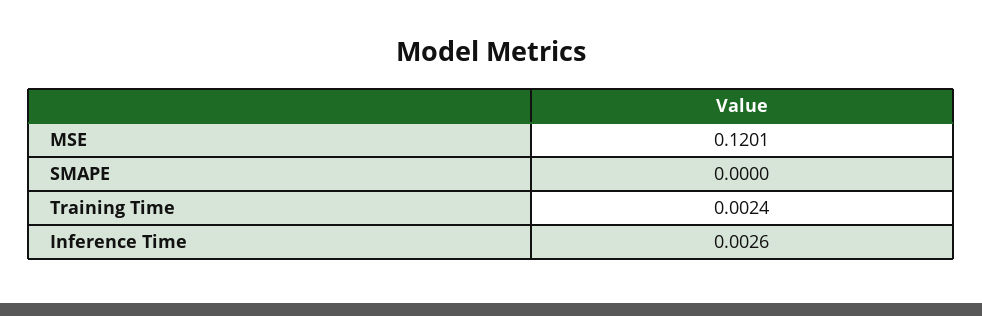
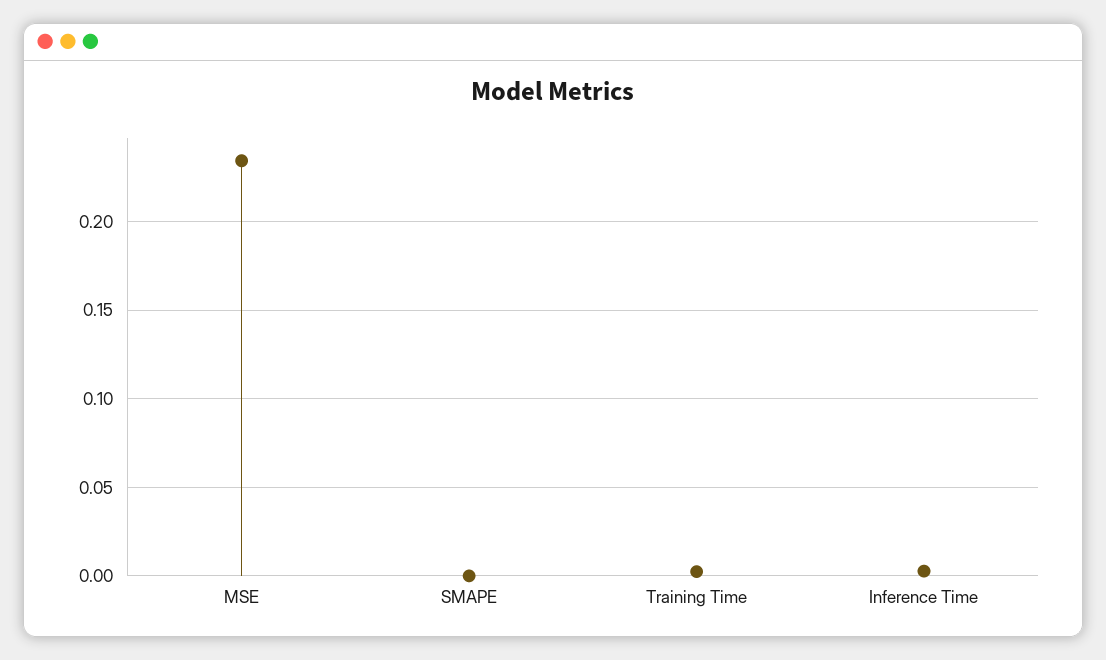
MSE: 0.1201 -> 0.235

